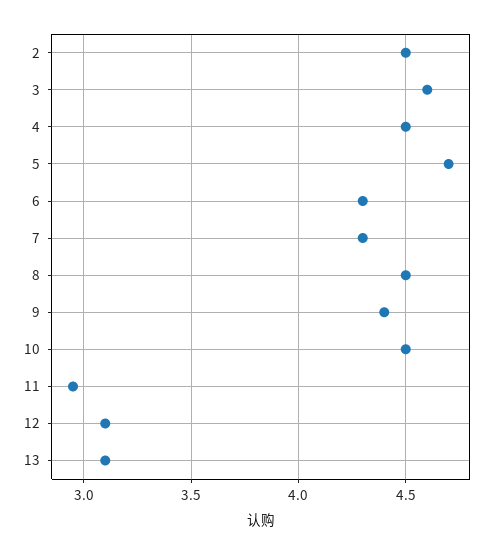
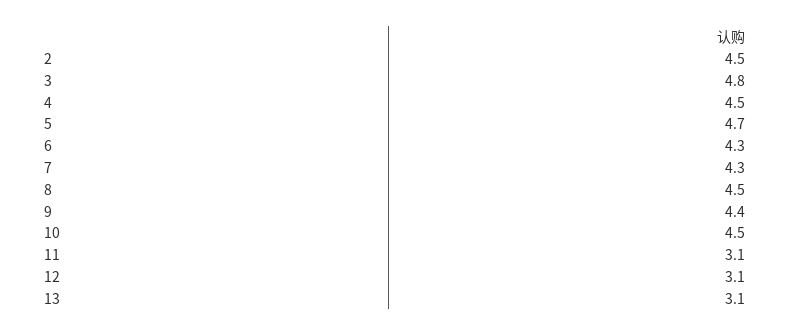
3: 4.6 -> 4.8
11: 2.95 -> 3.1

